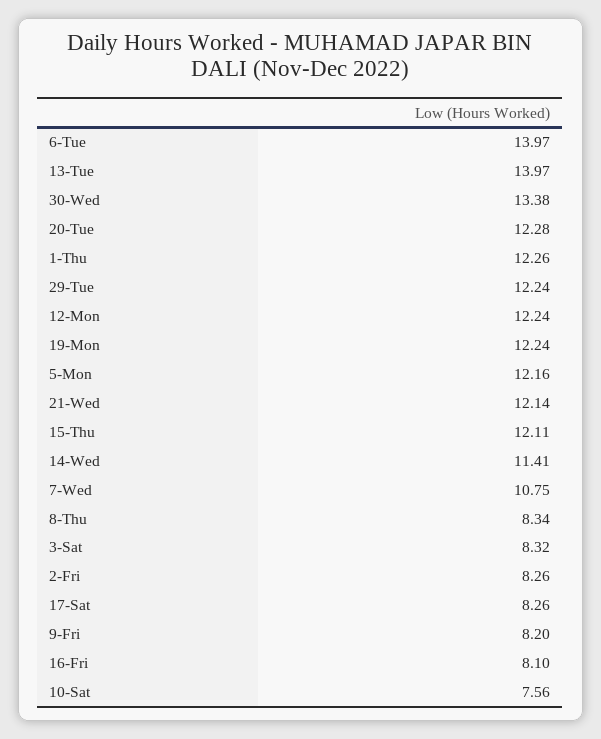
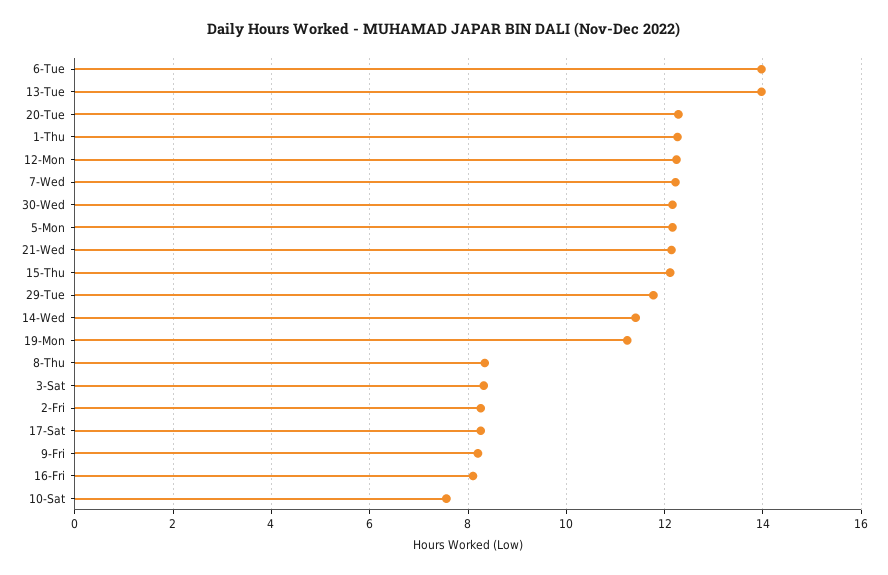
30-Wed: 13.38 -> 12.2
29-Tue: 12.24 -> 11.8
19-Mon: 12.24 -> 11.2
7-Wed: 10.75 -> 12.2

